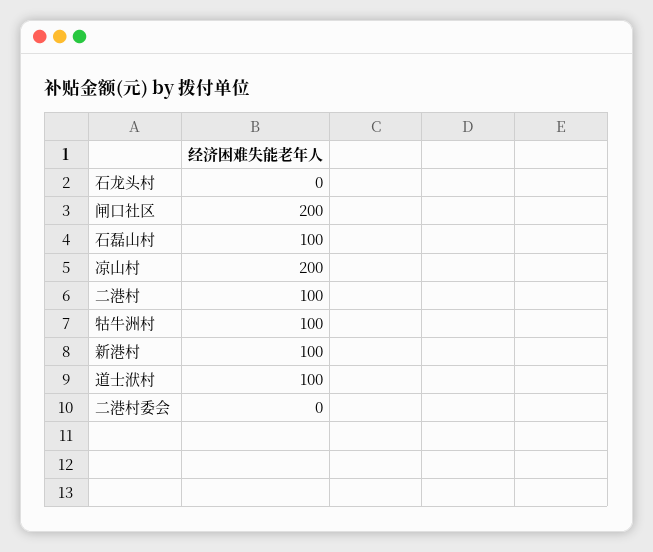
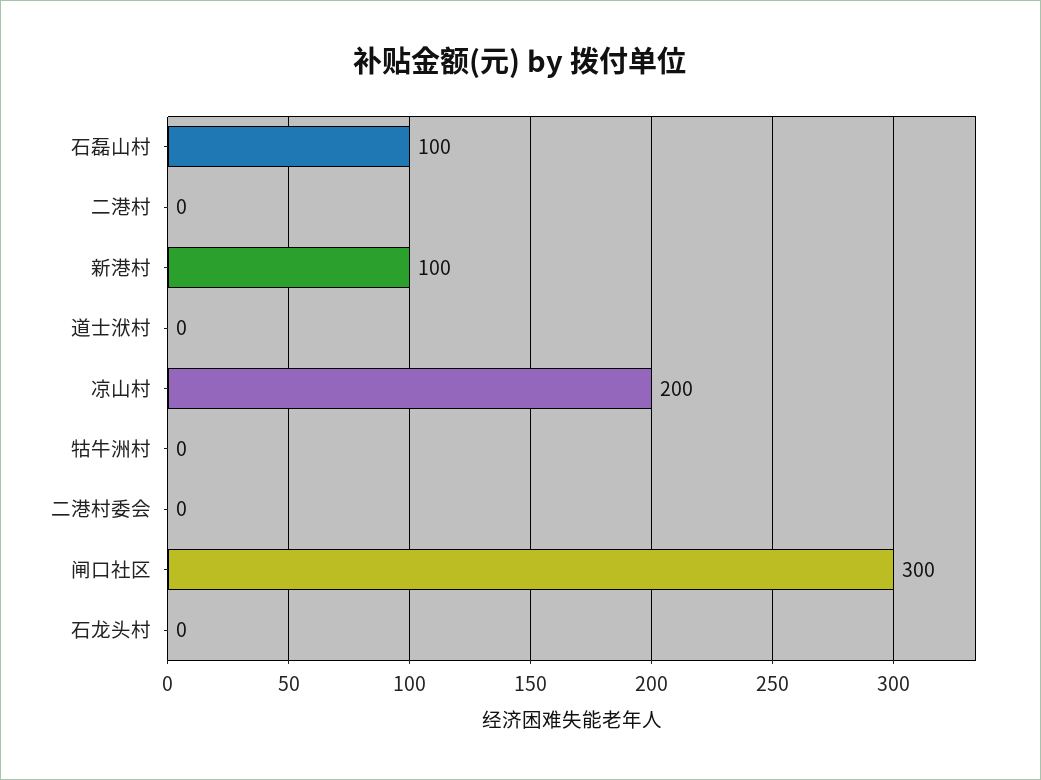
闸口社区: 200 -> 300
二港村: 100 -> 0
牯牛洲村: 100 -> 0
道士洑村: 100 -> 0

